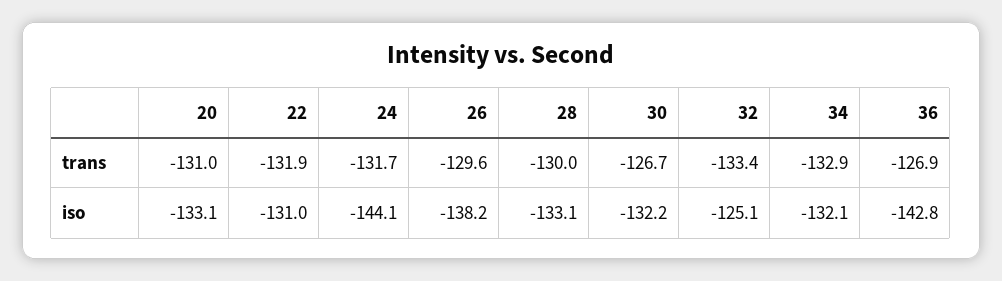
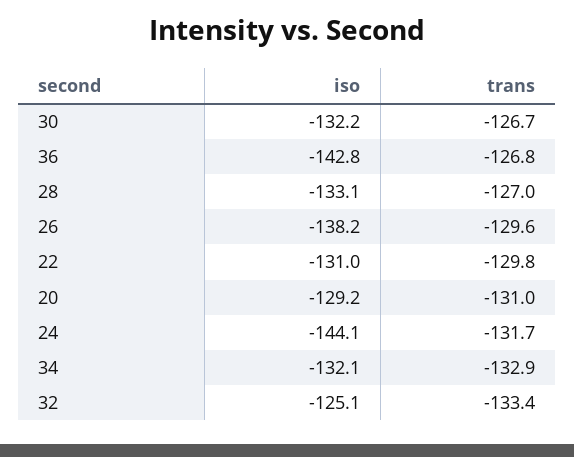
22, trans: -131.9 -> -129.8
28, trans: -130 -> -127
36, trans: -126.9 -> -126.8
20, iso: -133.1 -> -129.2

